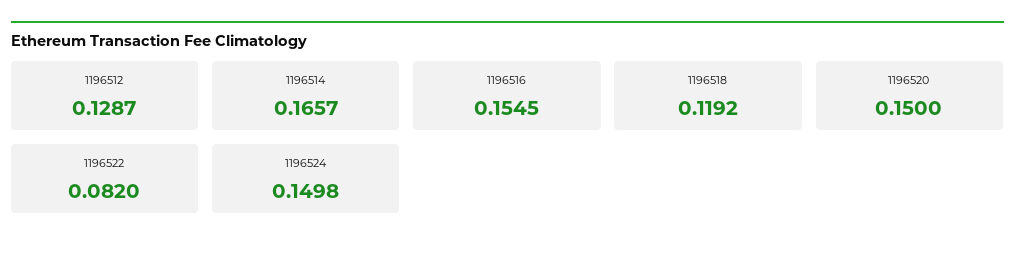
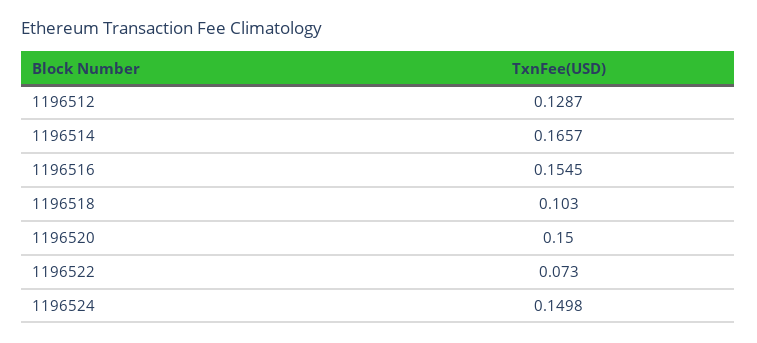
1196518: 0.1192 -> 0.103
1196522: 0.082 -> 0.073

